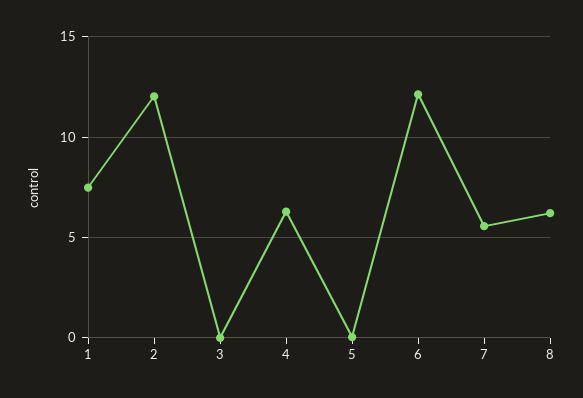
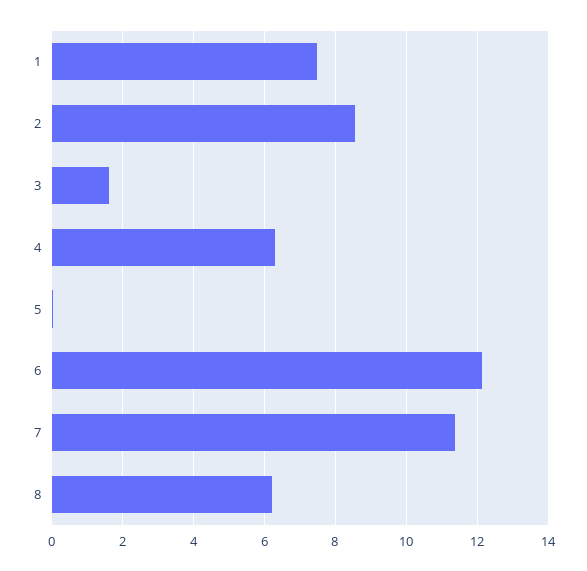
2: 12 -> 8.6
3: 0 -> 1.6
7: 5.5 -> 11.4

